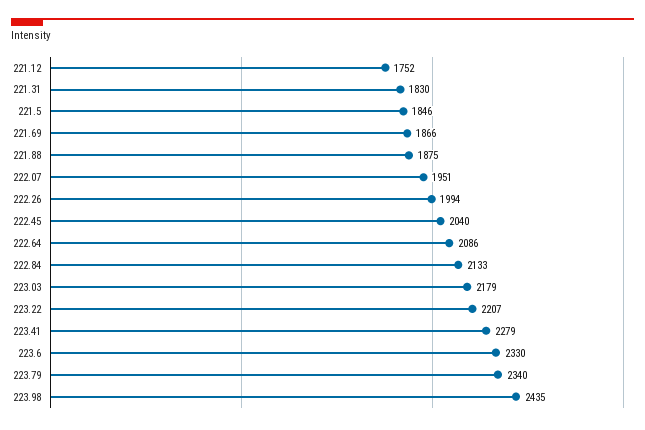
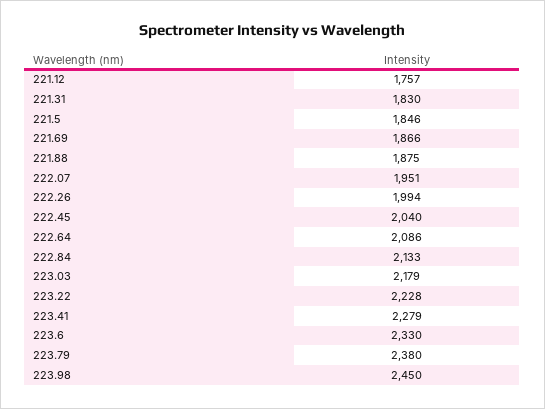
221.12: 1752 -> 1757
223.22: 2207 -> 2228
223.79: 2340 -> 2380
223.98: 2435 -> 2450

